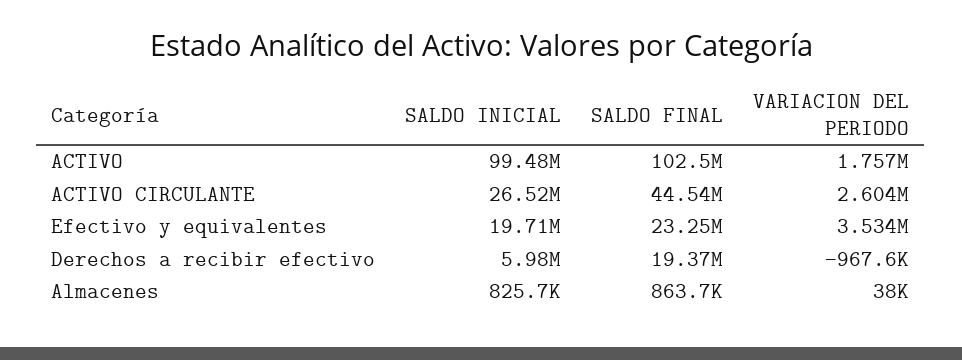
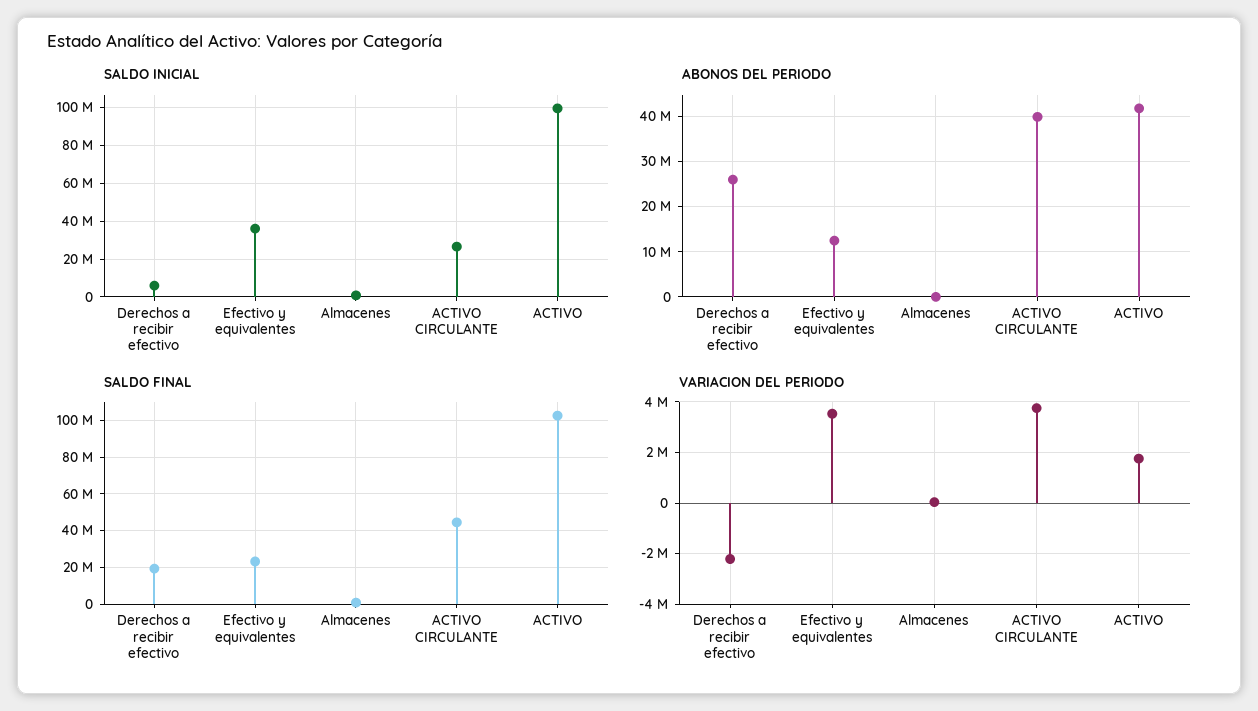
VARIACION DEL PERIODO, ACTIVO CIRCULANTE: 2604000 -> 3750000
SALDO INICIAL, Efectivo y equivalentes: 19710000 -> 35000000
VARIACION DEL PERIODO, Derechos a recibir efectivo: -967600 -> -2250000
ABONOS DEL PERIODO, Derechos a recibir efectivo: none -> 26000000
ABONOS DEL PERIODO, Efectivo y equivalentes: none -> 12000000
ABONOS DEL PERIODO, Almacenes: none -> 0
ABONOS DEL PERIODO, ACTIVO CIRCULANTE: none -> 40000000
ABONOS DEL PERIODO, ACTIVO: none -> 42000000

